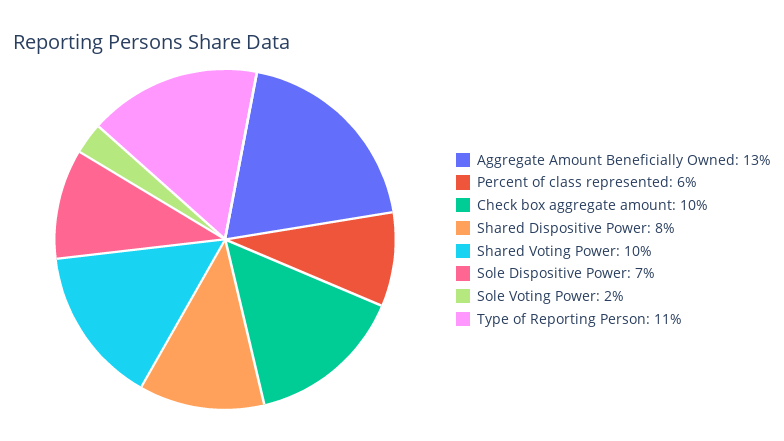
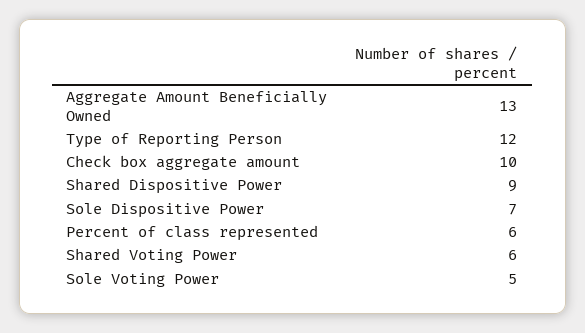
Shared Dispositive Power: 8 -> 9
Shared Voting Power: 10 -> 6
Sole Voting Power: 2 -> 5
Type of Reporting Person: 11 -> 12

